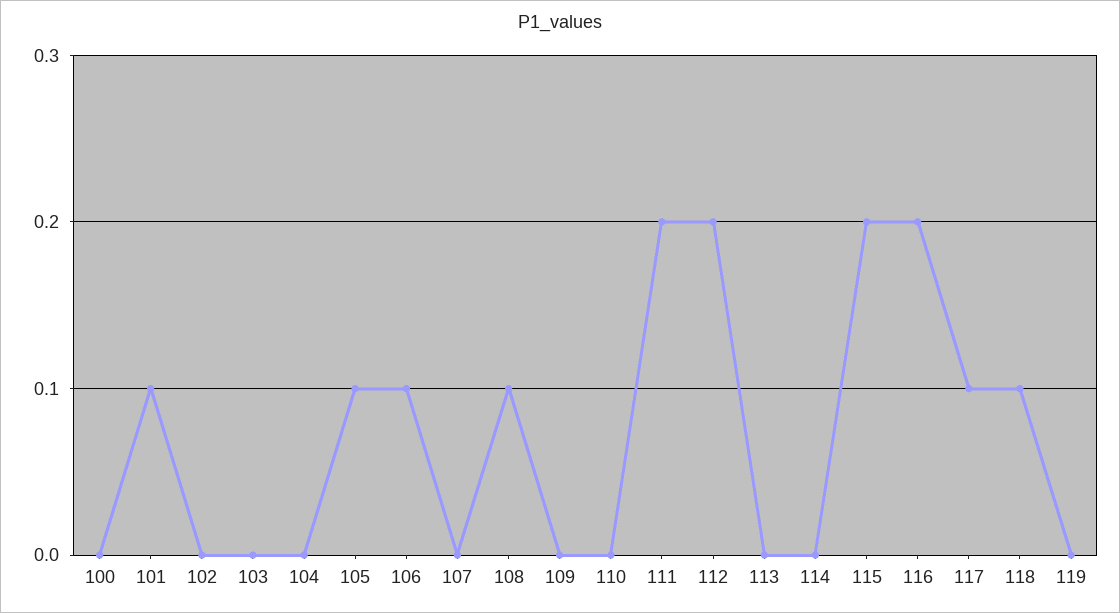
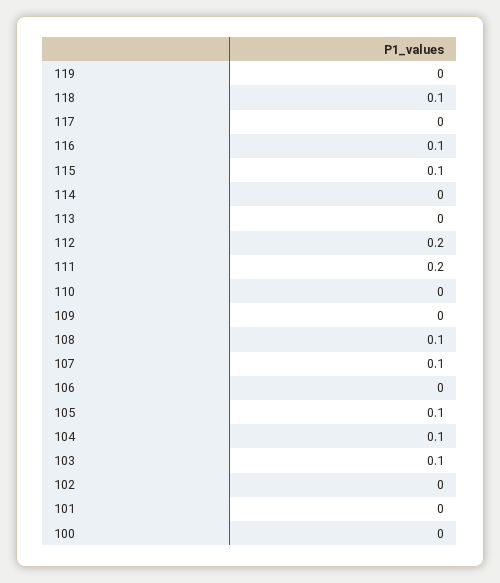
101: 0.1 -> 0
103: 0 -> 0.1
104: 0 -> 0.1
106: 0.1 -> 0
107: 0 -> 0.1
115: 0.2 -> 0.1
116: 0.2 -> 0.1
117: 0.1 -> 0

